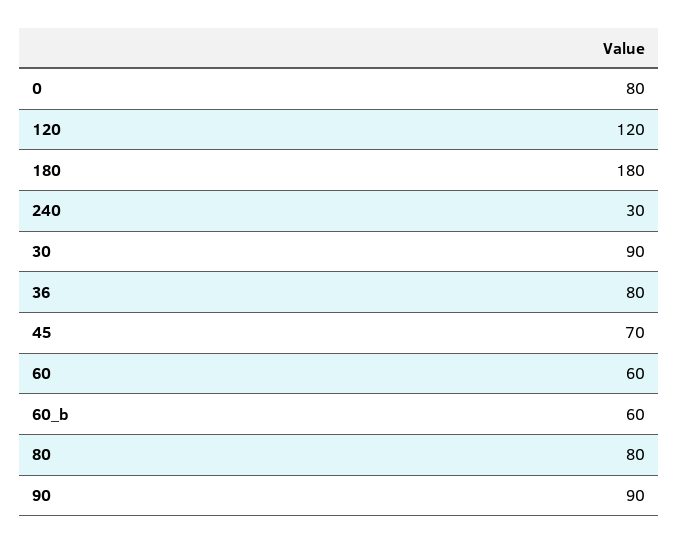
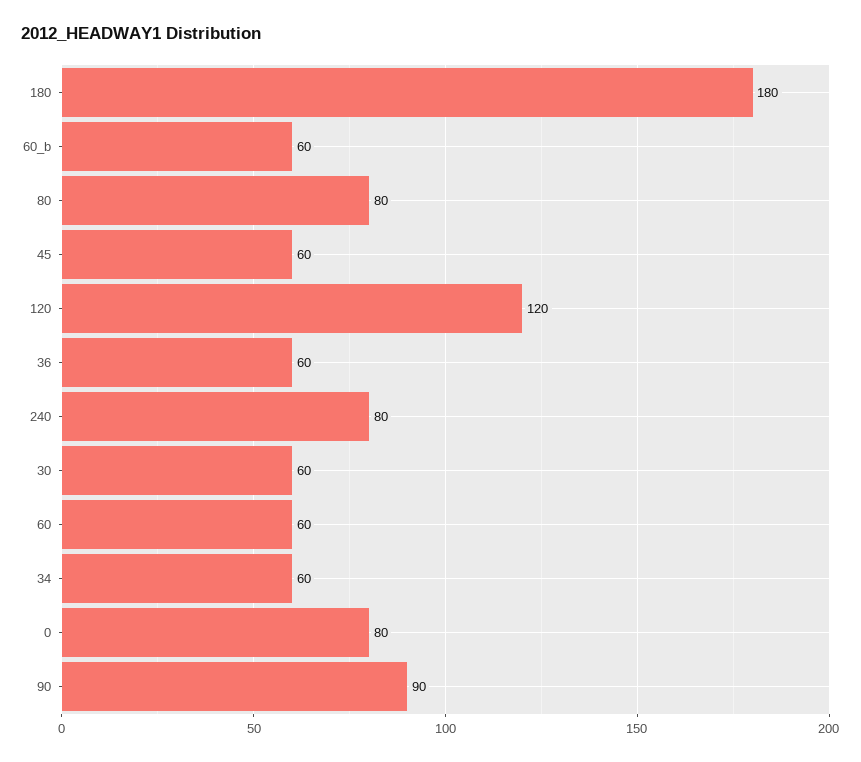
240: 30 -> 80
30: 90 -> 60
36: 80 -> 60
45: 70 -> 60
34: none -> 60

